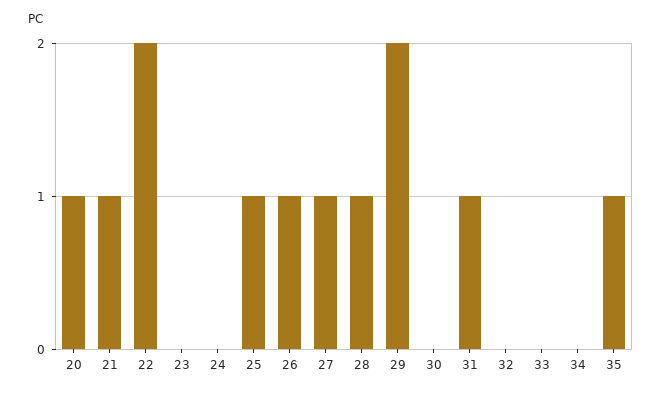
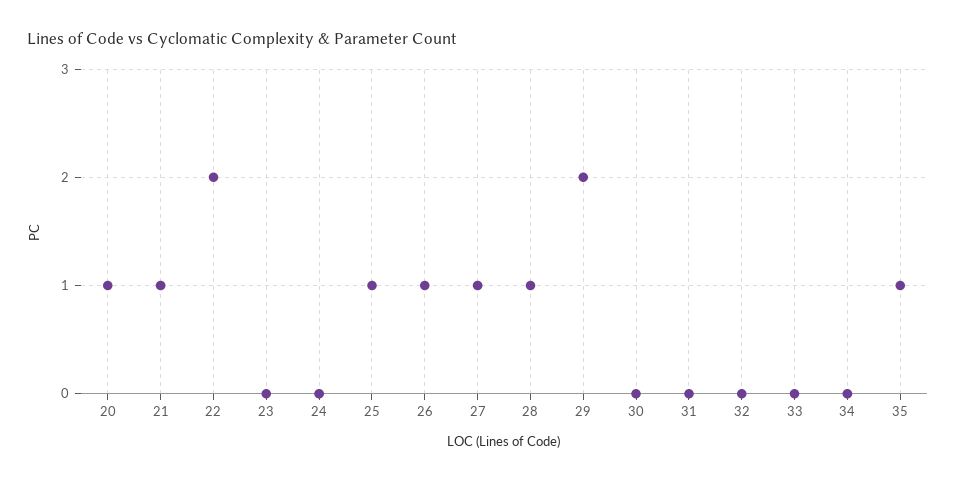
31: 1 -> 0

